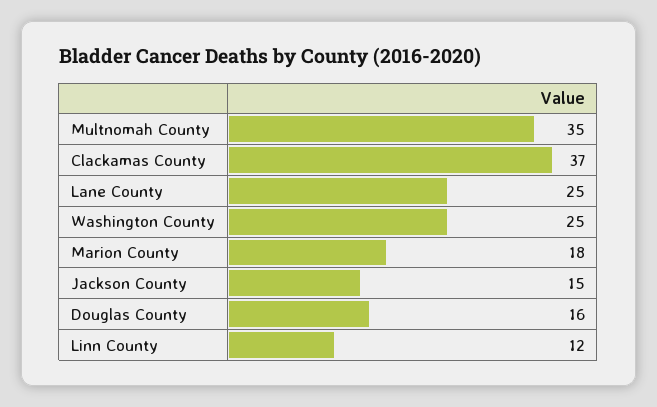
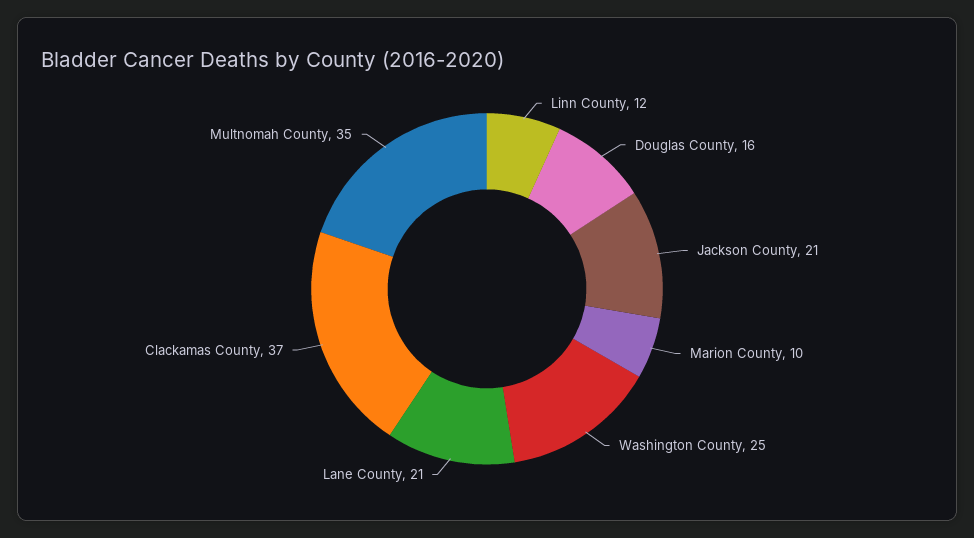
Lane County: 25 -> 21
Marion County: 18 -> 10
Jackson County: 15 -> 21

